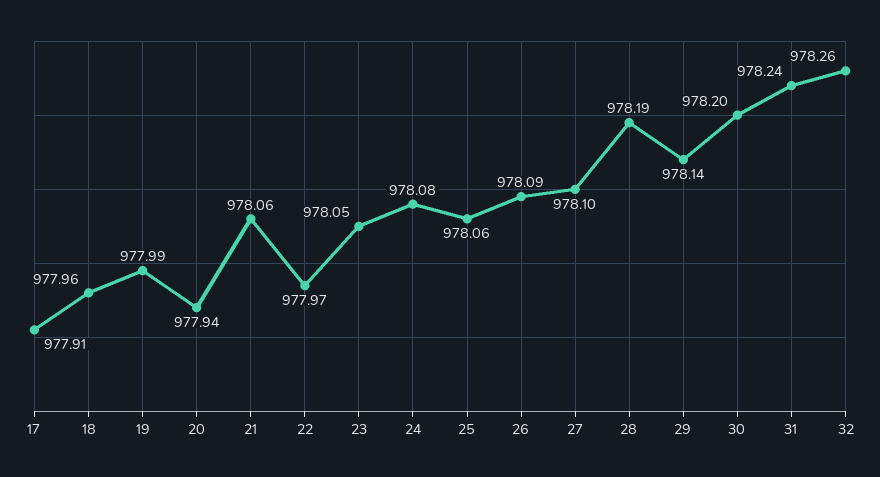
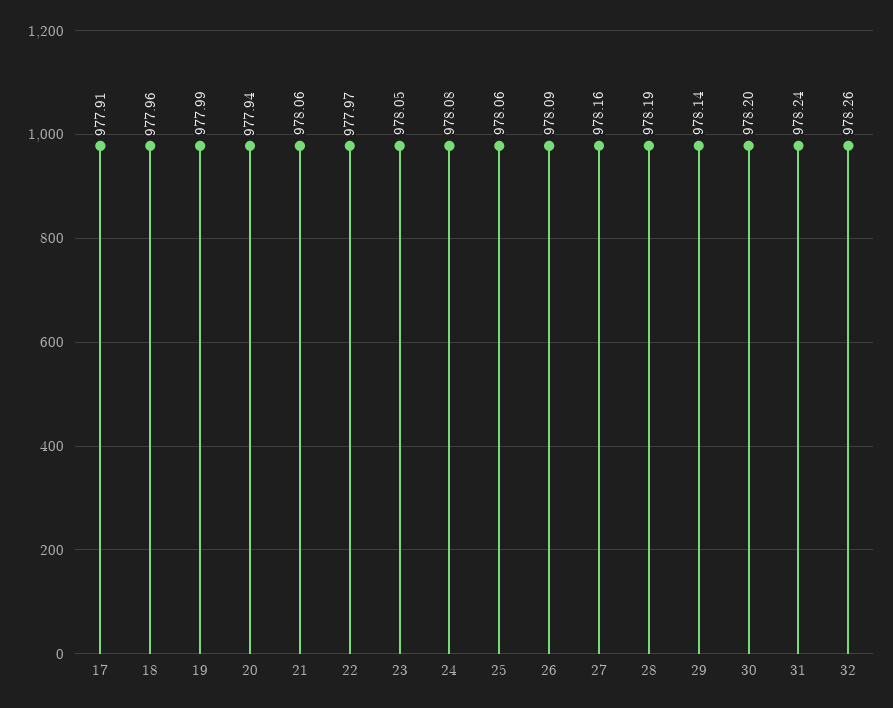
27: 978.1 -> 978.16

